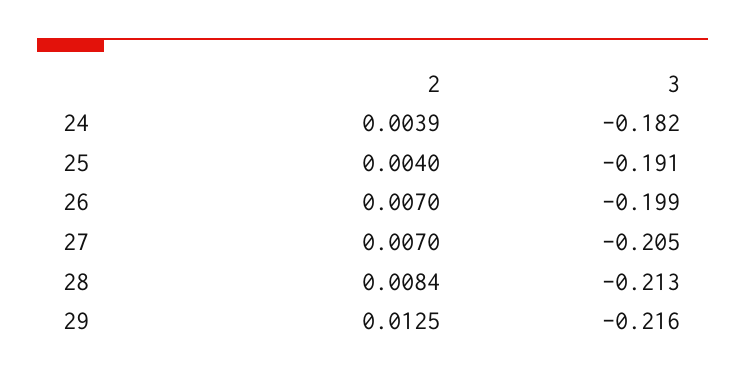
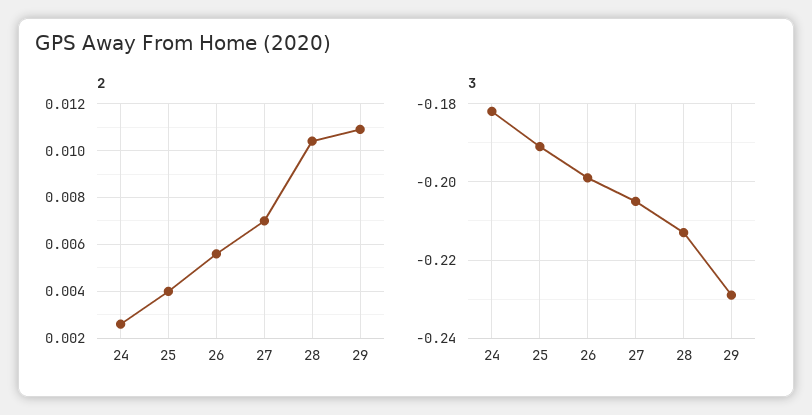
2, 24: 0.0039 -> 0.0025
2, 26: 0.007 -> 0.0055
2, 28: 0.0084 -> 0.0105
2, 29: 0.0125 -> 0.011
3, 29: -0.216 -> -0.23

